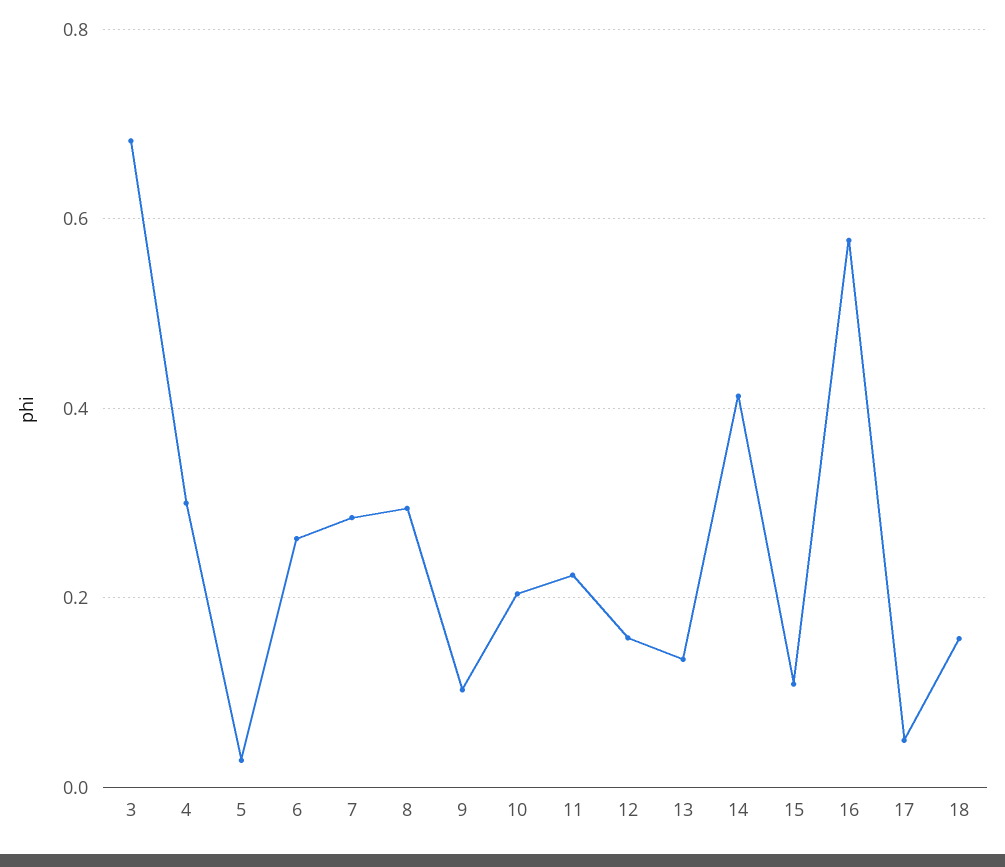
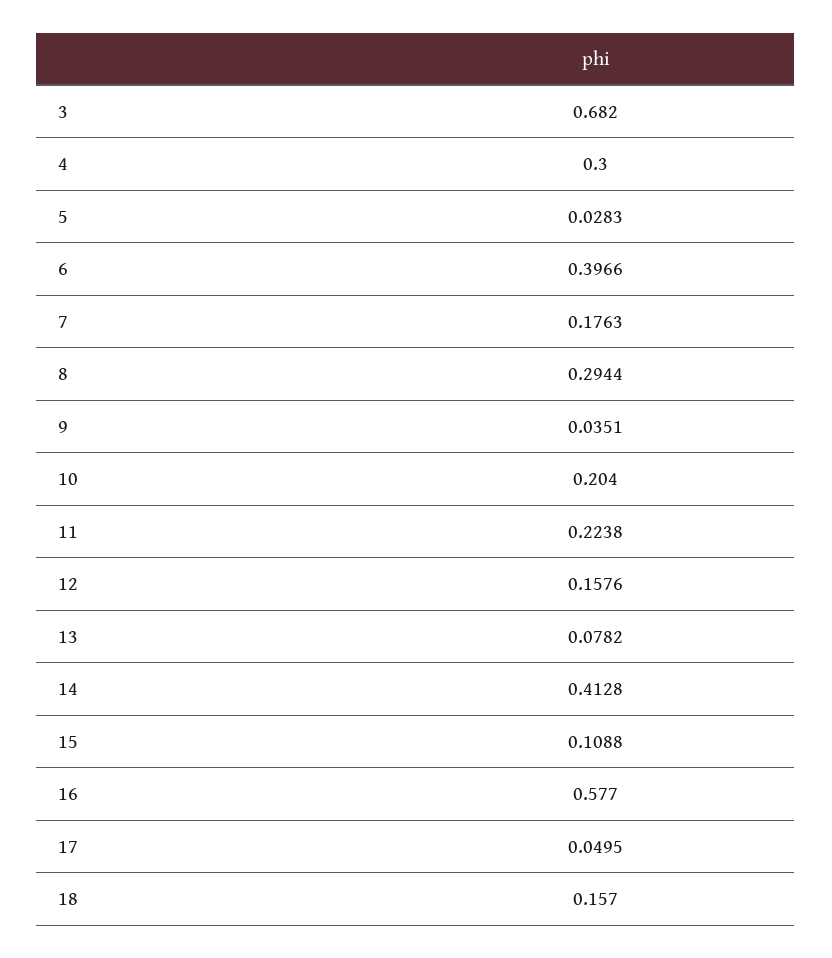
6: 0.26 -> 0.3966
7: 0.28 -> 0.1763
9: 0.1 -> 0.0351
13: 0.14 -> 0.0782

